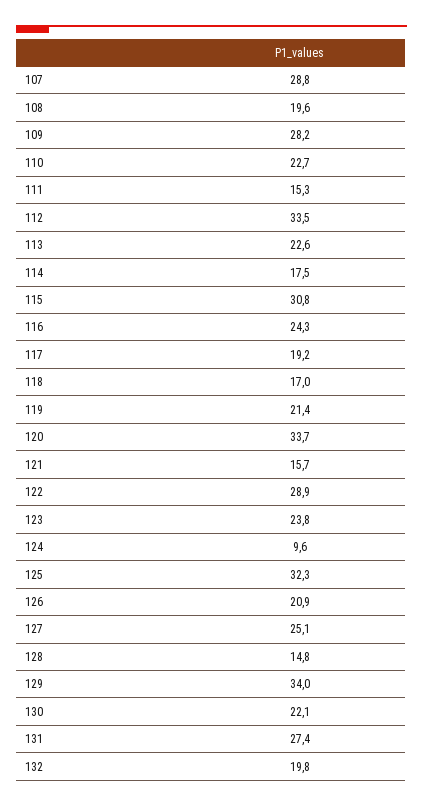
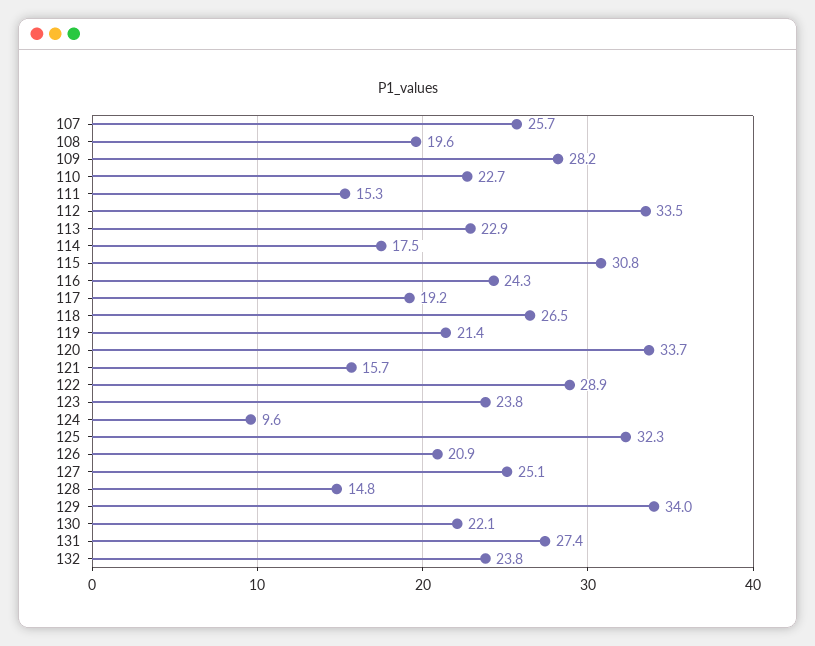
107: 28.8 -> 25.7
113: 22.6 -> 22.9
118: 17 -> 26.5
132: 19.8 -> 23.8

